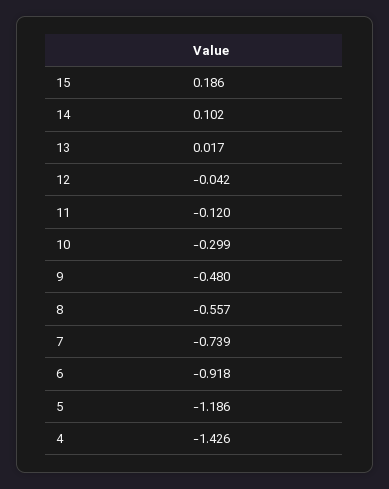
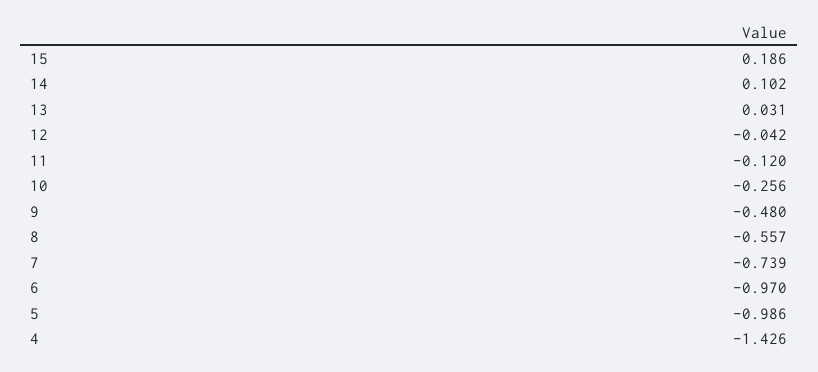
13: 0.017 -> 0.031
10: -0.299 -> -0.256
6: -0.918 -> -0.97
5: -1.186 -> -0.986

